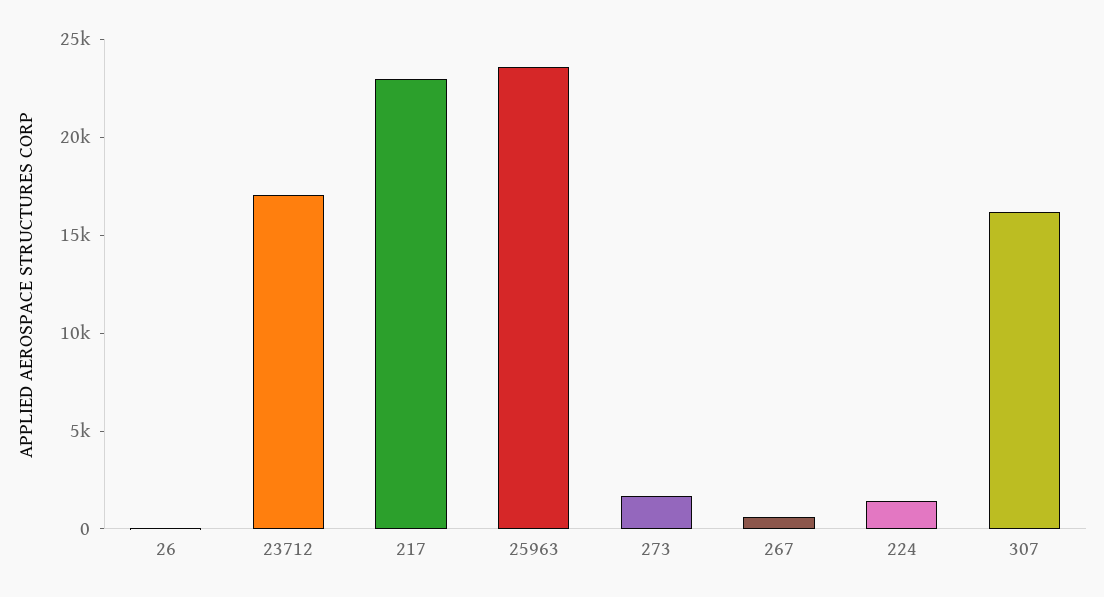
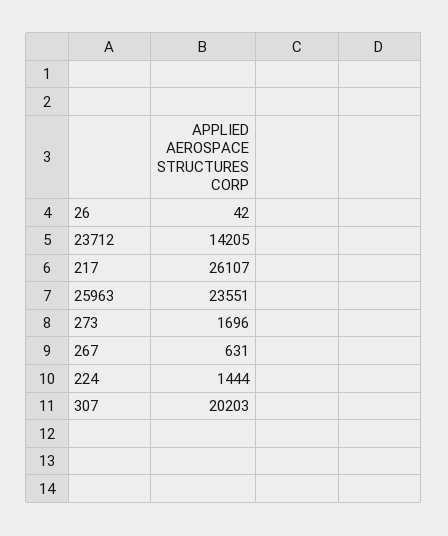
23712: 17000 -> 14205
217: 23000 -> 26107
307: 16000 -> 20203

